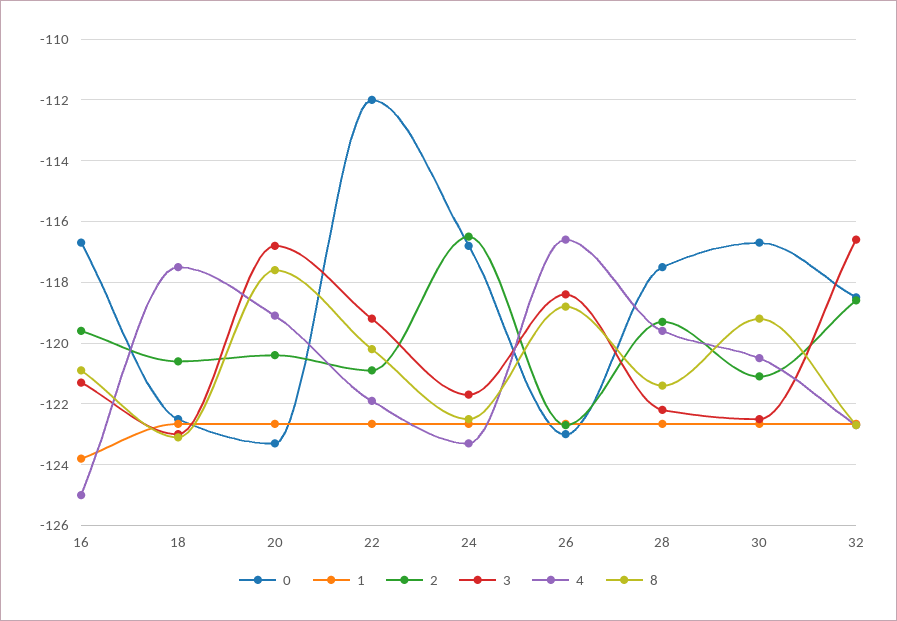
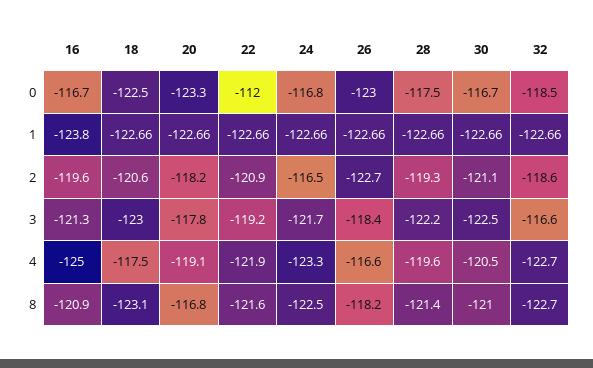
2, 20: -120.4 -> -118.2
3, 20: -116.8 -> -117.8
8, 20: -117.6 -> -116.8
8, 22: -120.2 -> -121.6
8, 26: -118.8 -> -118.2
8, 30: -119.2 -> -121

